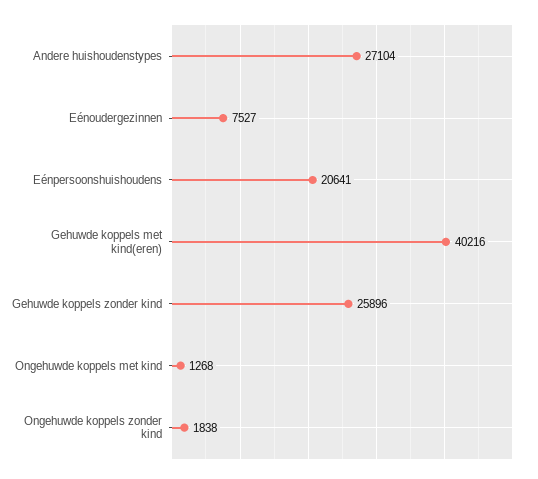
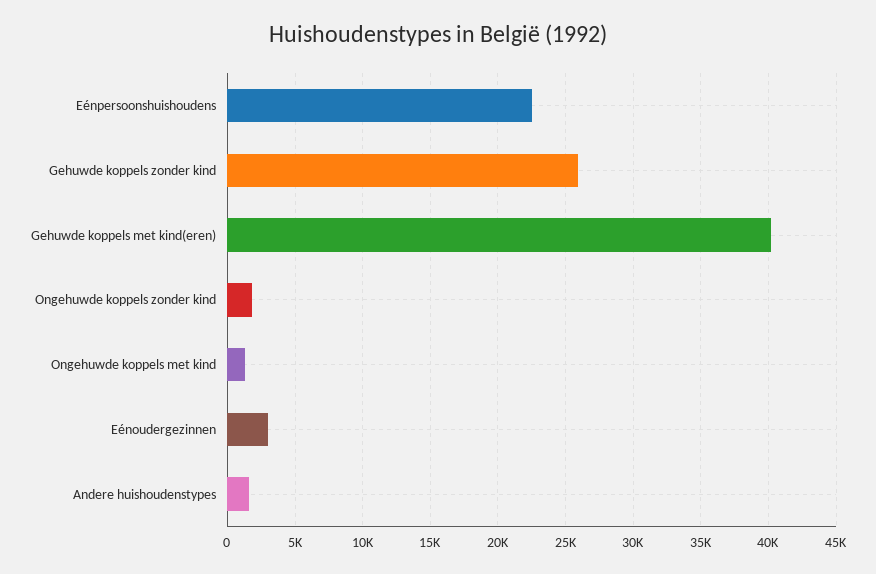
Andere huishoudenstypes: 27104 -> 1500
Eénoudergezinnen: 7527 -> 3000
Eénpersoonshuishoudens: 20641 -> 22500

